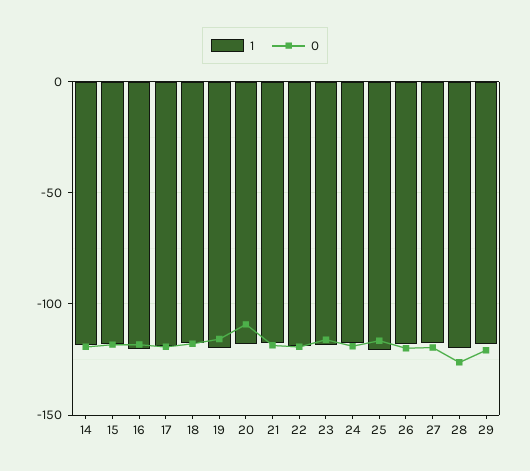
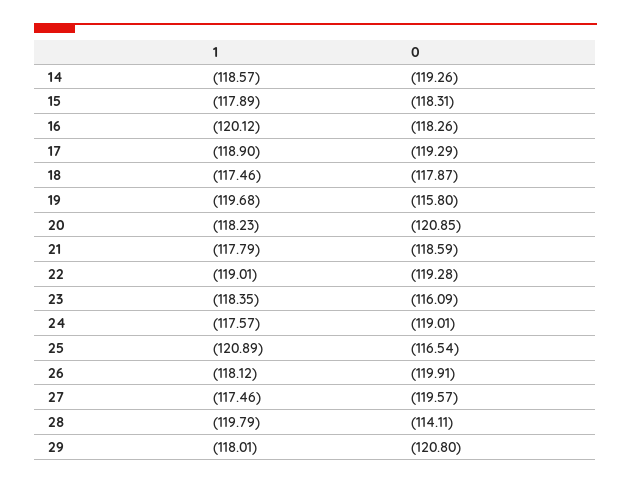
0, 20: -110 -> -120.85
0, 28: -125 -> -114.11

